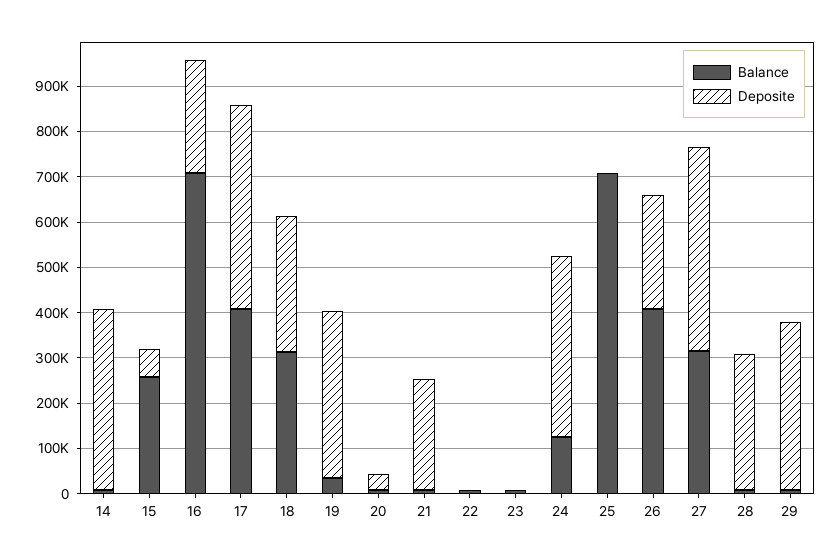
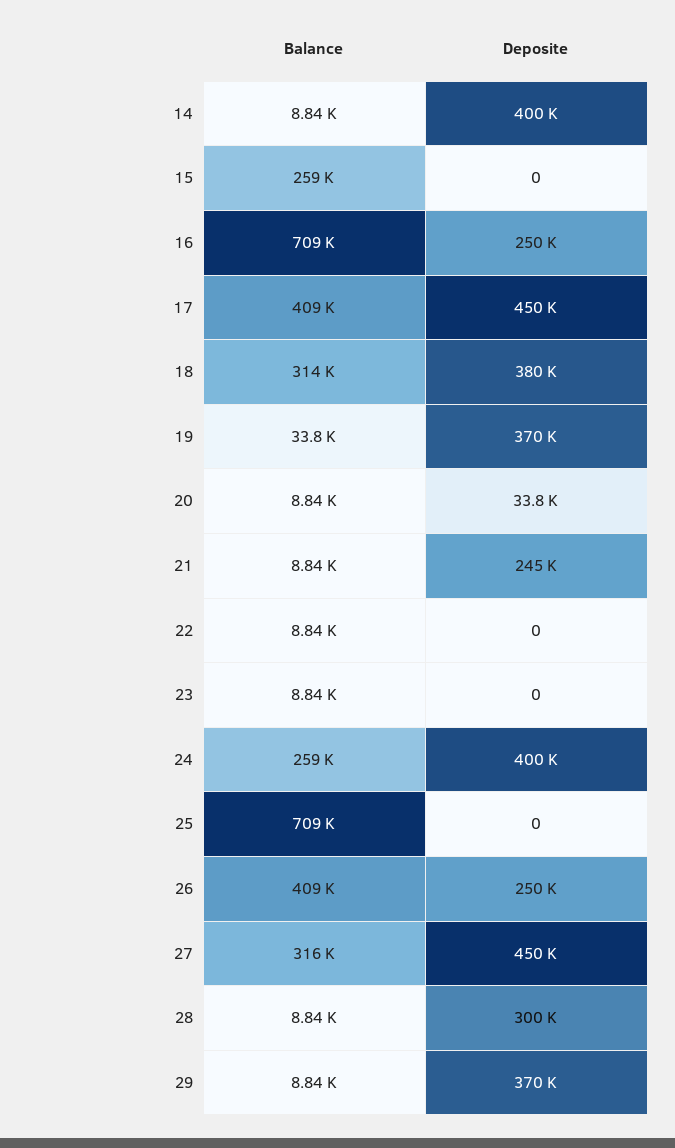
Deposite, 15: 60000 -> 0
Deposite, 18: 300000 -> 380000
Balance, 24: 120000 -> 259000

